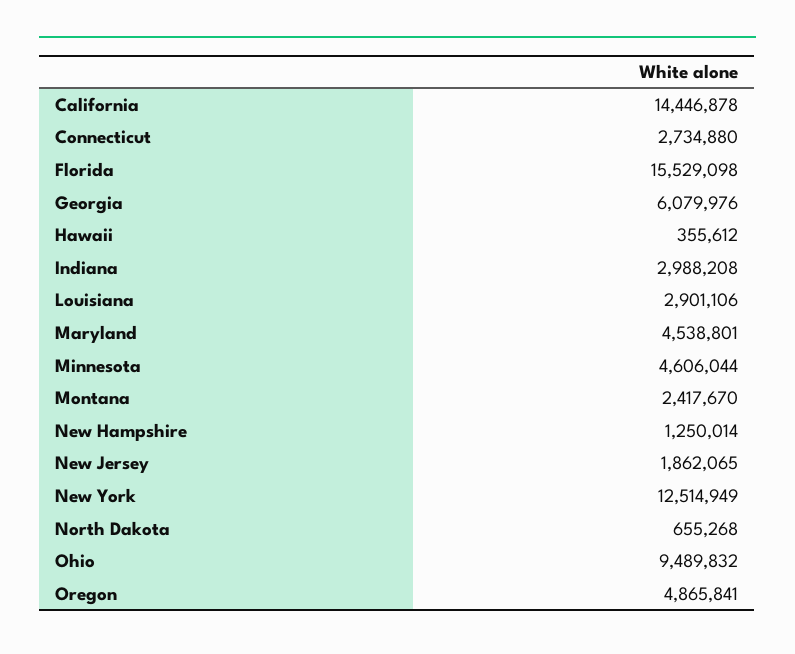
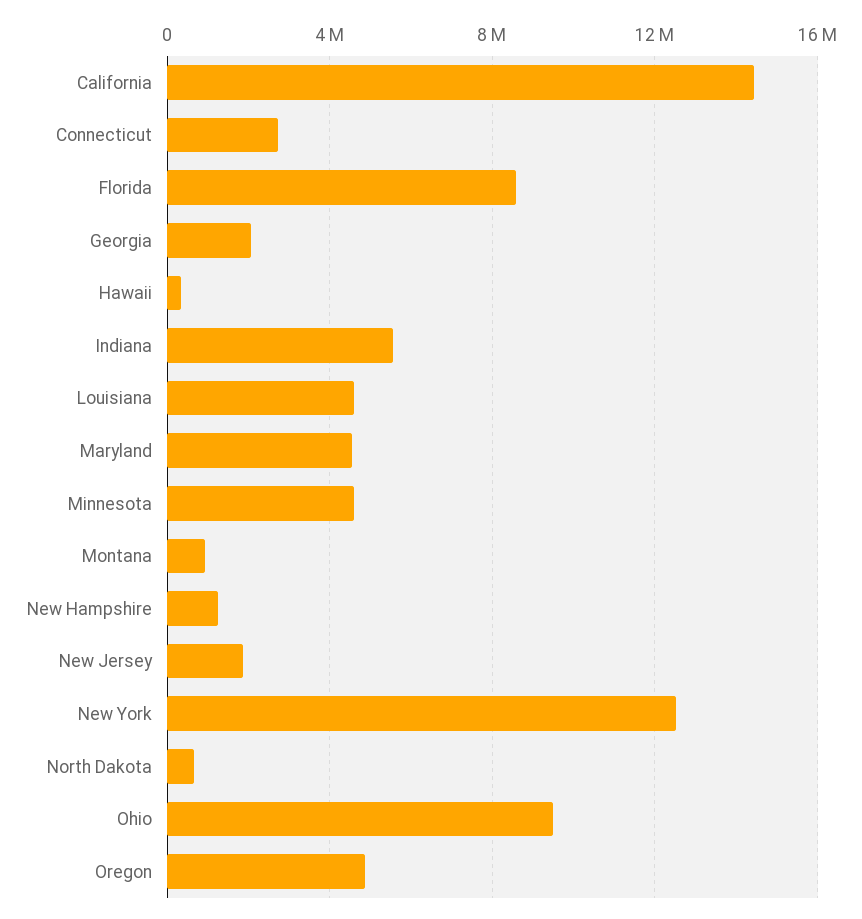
Florida: 15529098 -> 8500000
Georgia: 6079976 -> 2000000
Indiana: 2988208 -> 5500000
Louisiana: 2901106 -> 4500000
Montana: 2417670 -> 1000000

